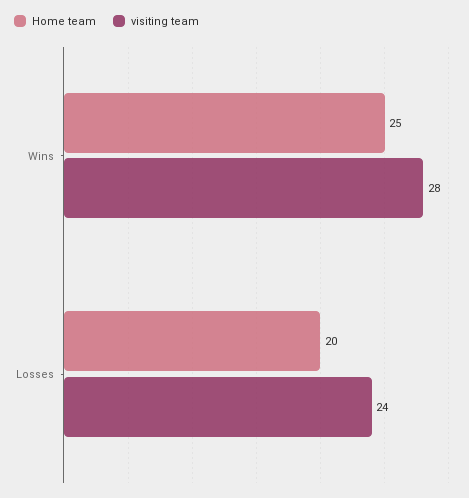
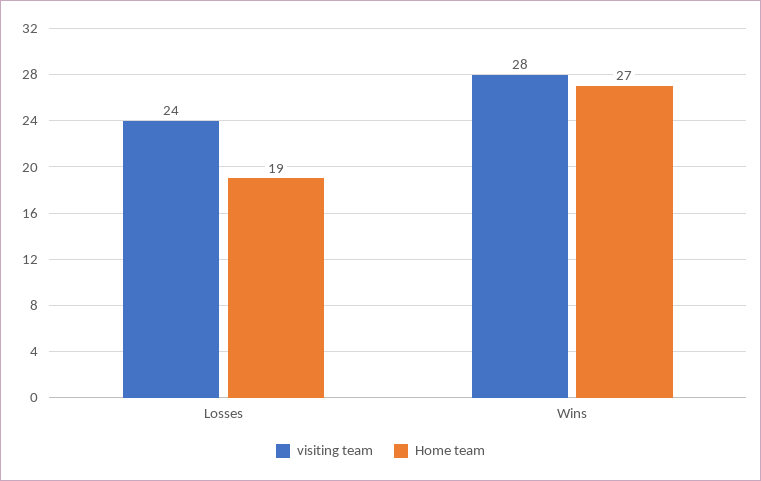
Home team, Wins: 25 -> 27
Home team, Losses: 20 -> 19

